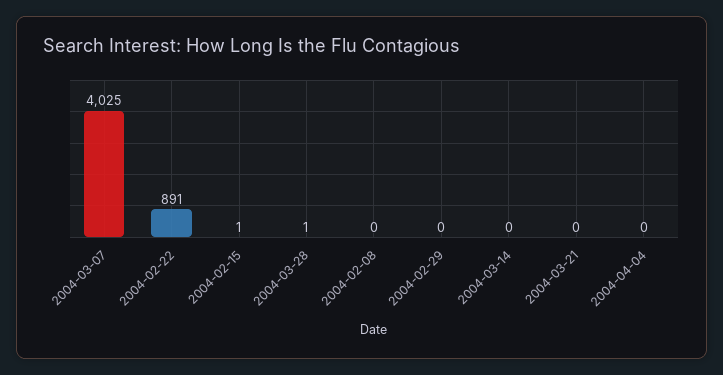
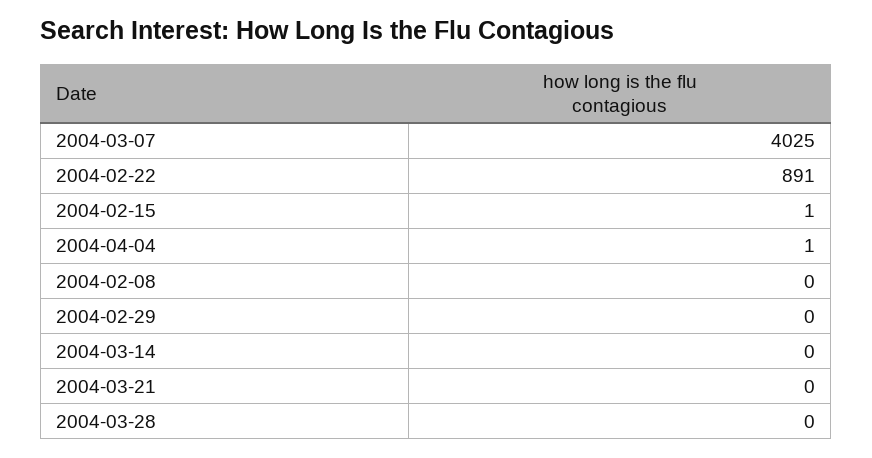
2004-03-28: 1 -> 0
2004-04-04: 0 -> 1

